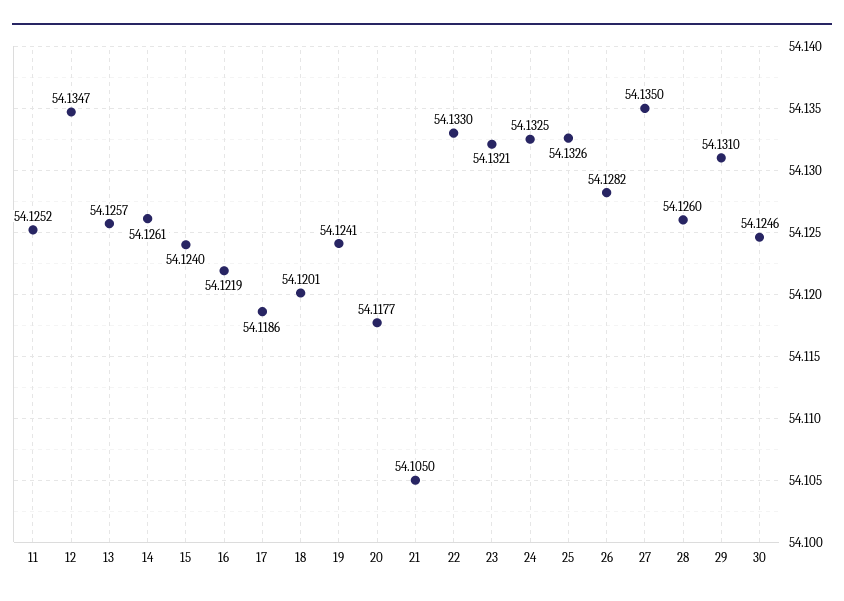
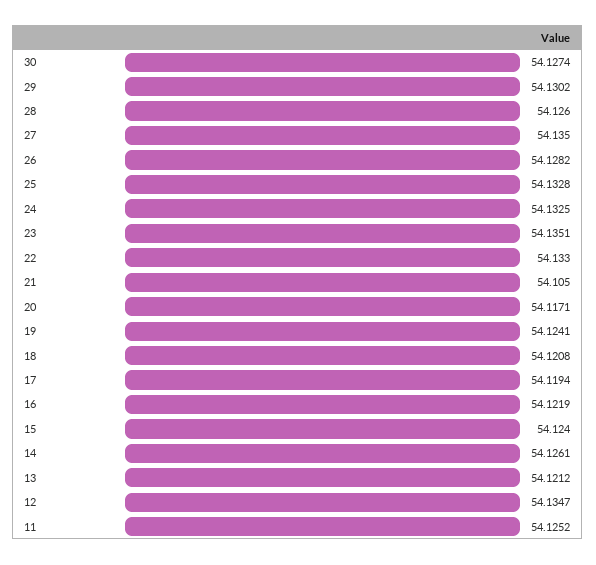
13: 54.1257 -> 54.1212
17: 54.1186 -> 54.1194
18: 54.1201 -> 54.1208
20: 54.1177 -> 54.1171
23: 54.1321 -> 54.1351
25: 54.1326 -> 54.1328
29: 54.131 -> 54.1302
30: 54.1246 -> 54.1274

